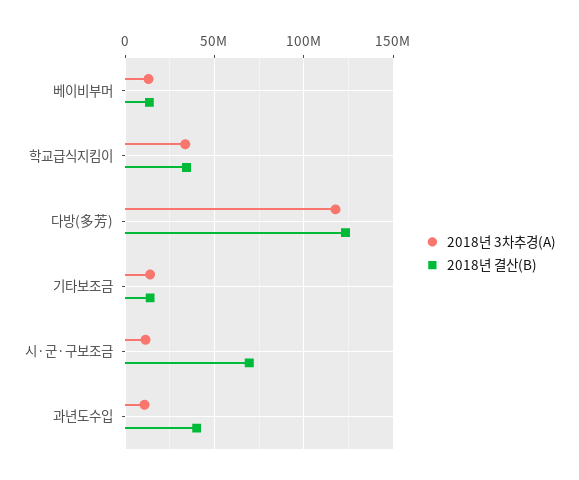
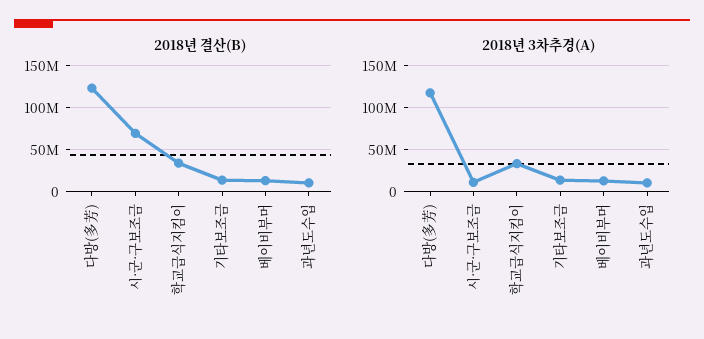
2018년 결산(B), 과년도수입: 40000000 -> 10000000

